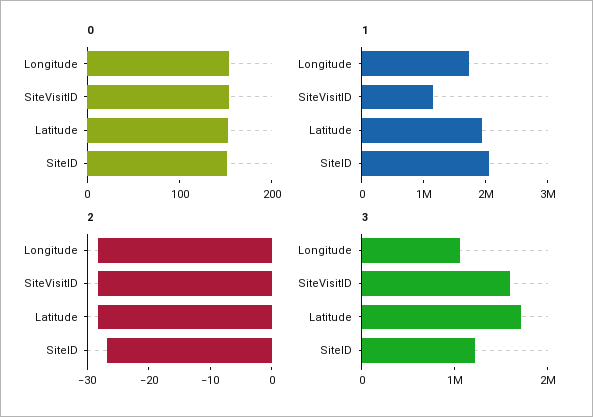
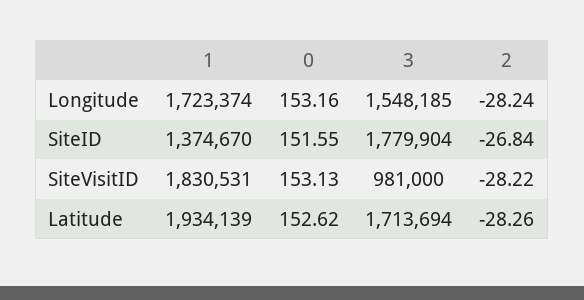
1, SiteVisitID: 1200000 -> 1830531
1, SiteID: 2000000 -> 1374670
3, Longitude: 1000000 -> 1548185
3, SiteVisitID: 1600000 -> 981000
3, SiteID: 1200000 -> 1779904

